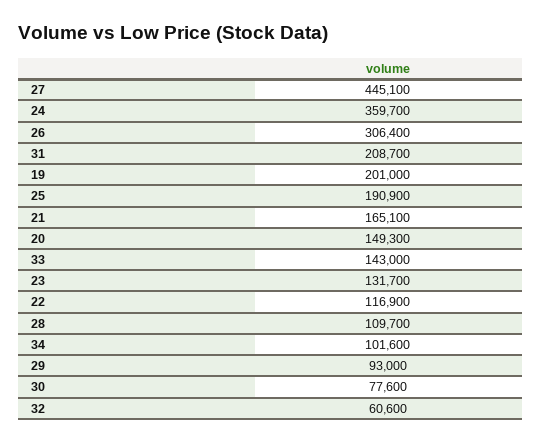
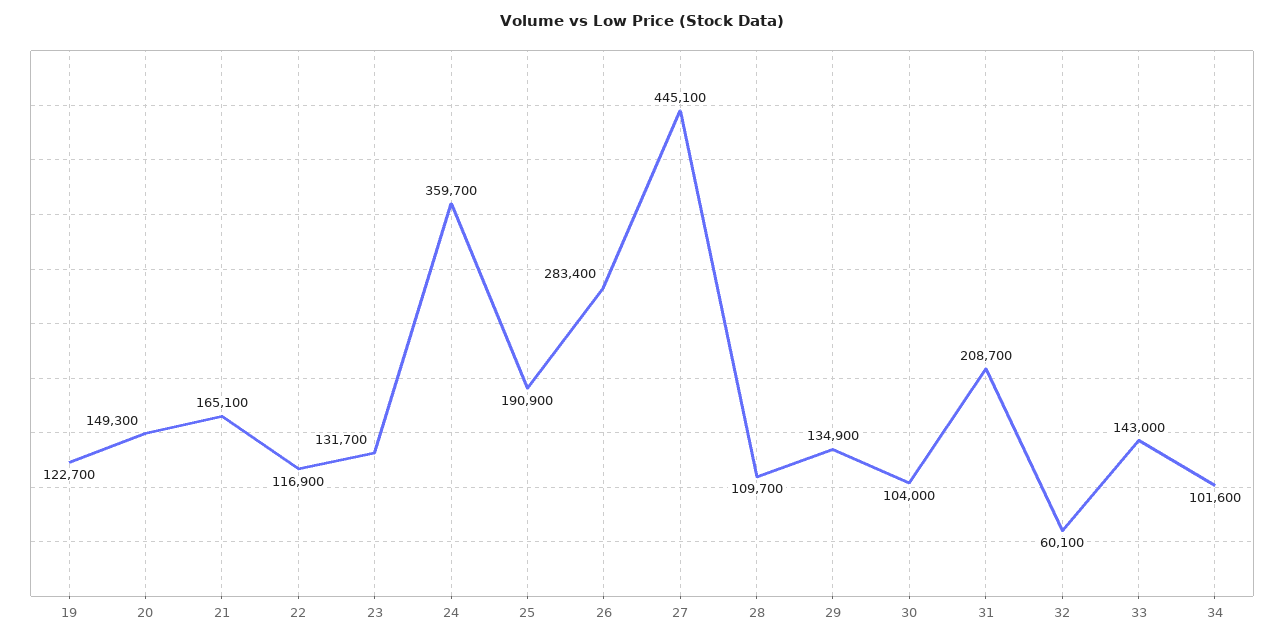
26: 306400 -> 283400
19: 201000 -> 122700
29: 93000 -> 134900
30: 77600 -> 104000
32: 60600 -> 60100

